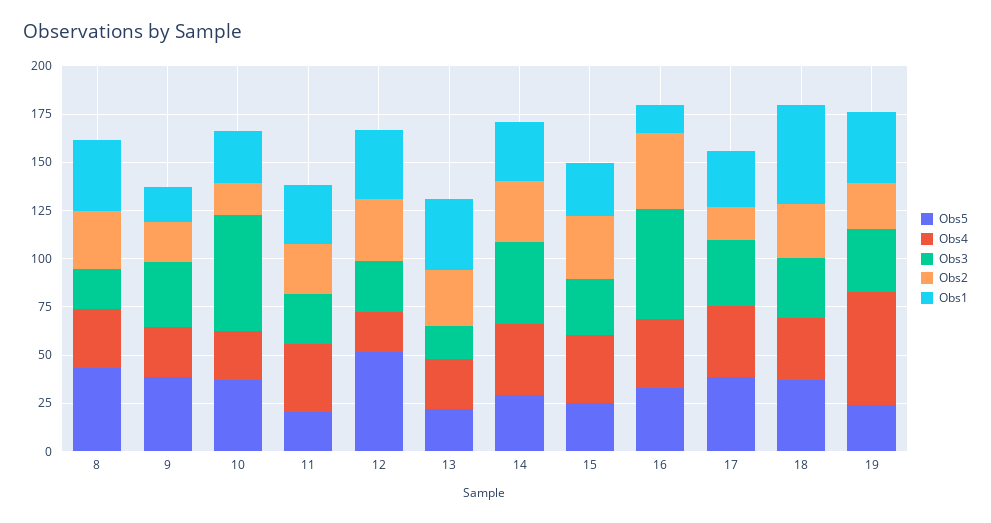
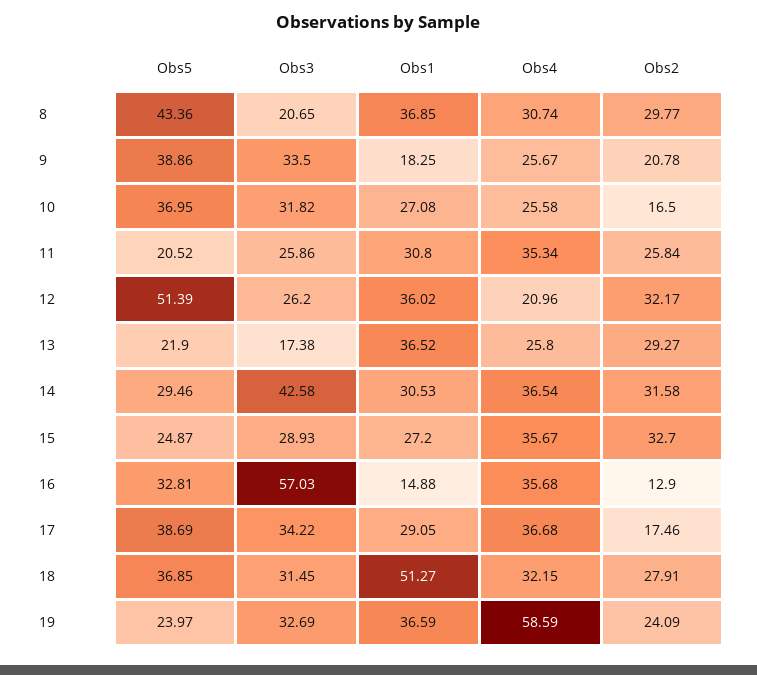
Obs3, 10: 60 -> 31.82
Obs2, 16: 40 -> 12.9

